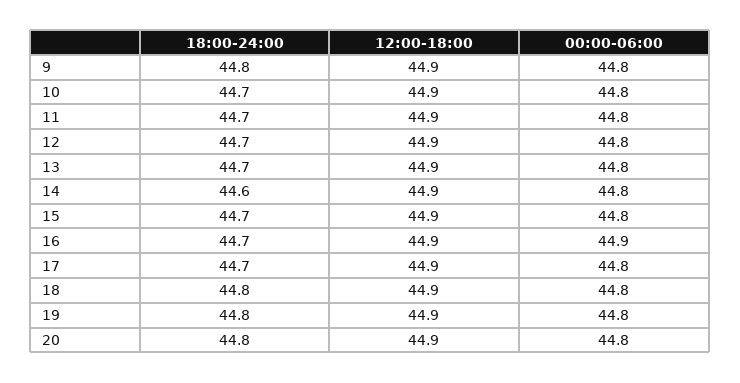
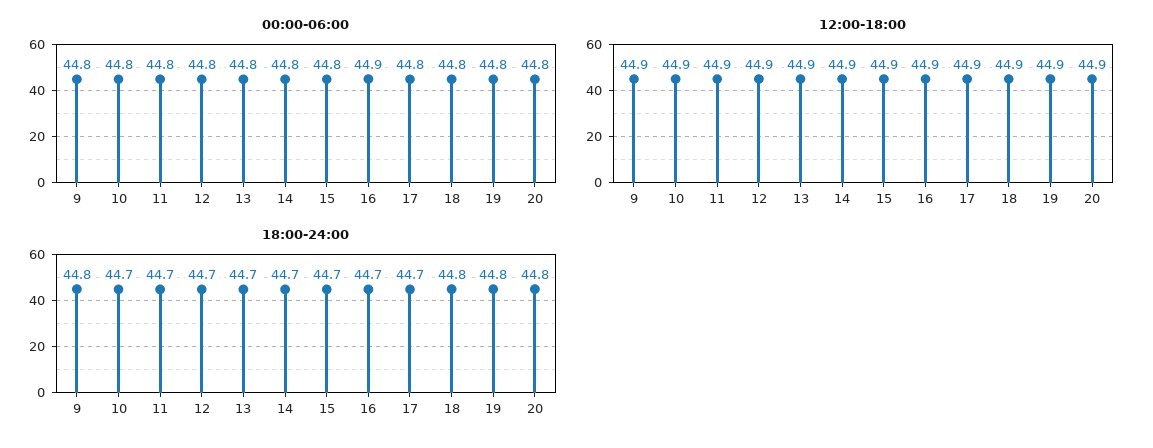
18:00-24:00, 14: 44.6 -> 44.7

